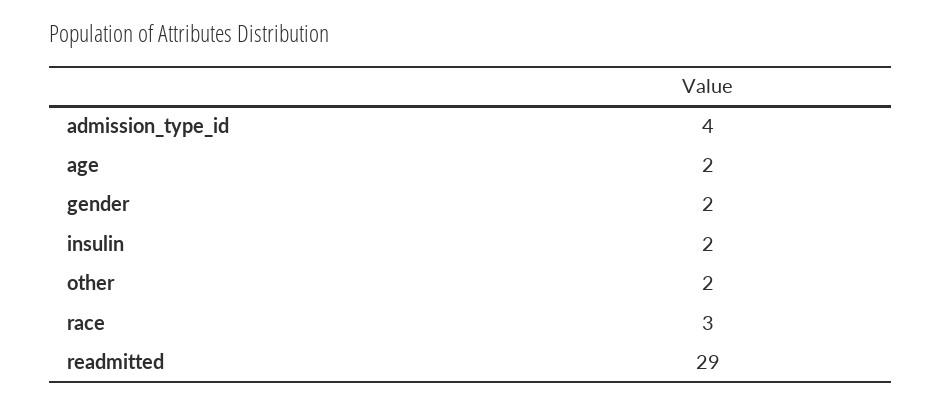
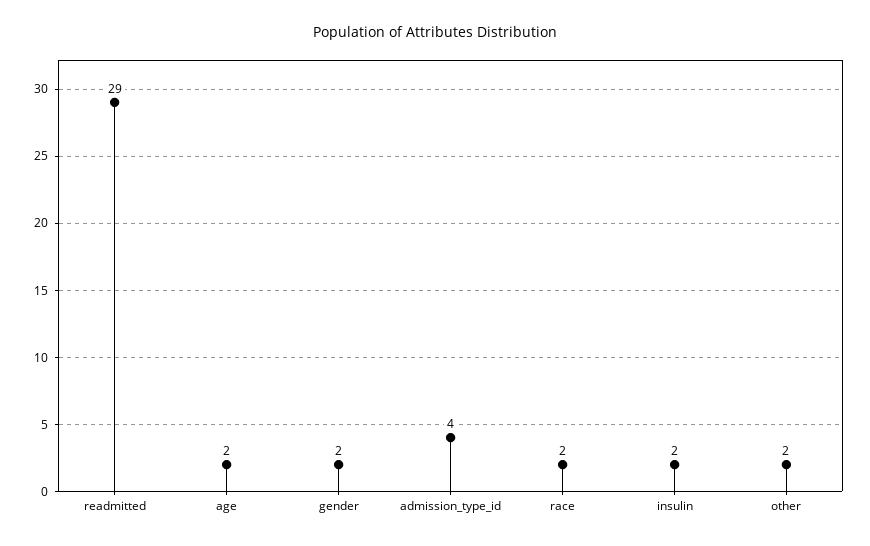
race: 3 -> 2

